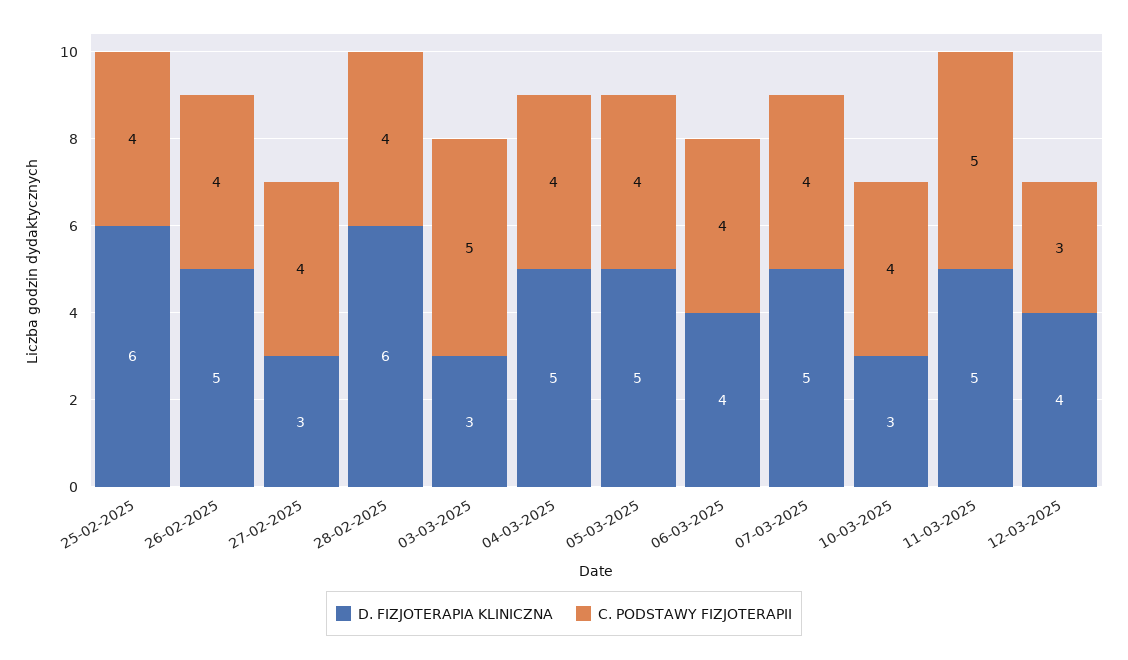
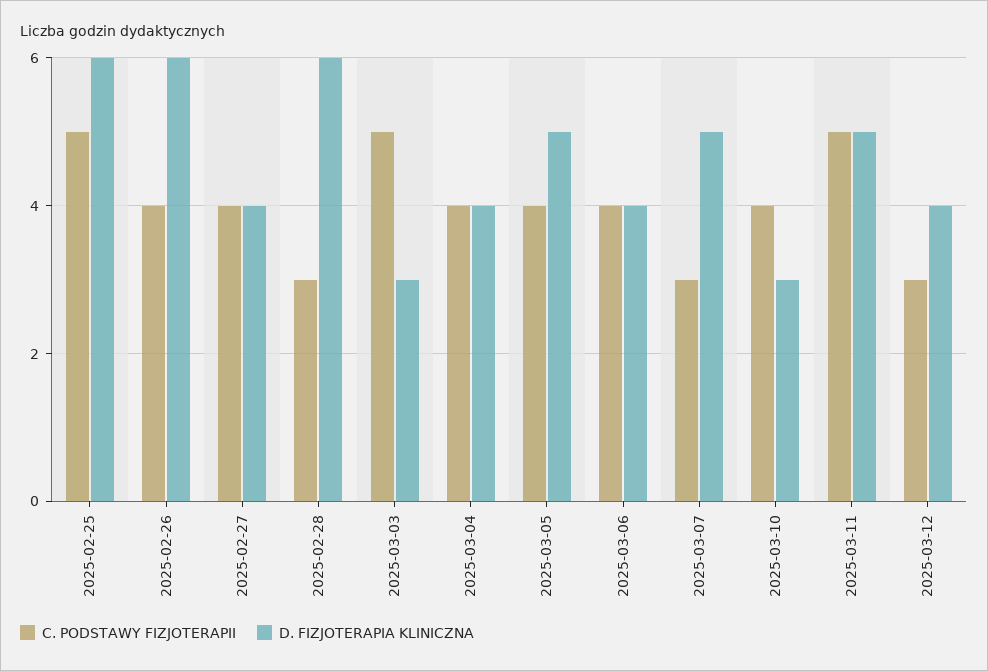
C. PODSTAWY FIZJOTERAPII, 25-02-2025: 4 -> 5
D. FIZJOTERAPIA KLINICZNA, 26-02-2025: 5 -> 6
D. FIZJOTERAPIA KLINICZNA, 27-02-2025: 3 -> 4
C. PODSTAWY FIZJOTERAPII, 28-02-2025: 4 -> 3
D. FIZJOTERAPIA KLINICZNA, 04-03-2025: 5 -> 4
C. PODSTAWY FIZJOTERAPII, 07-03-2025: 4 -> 3

